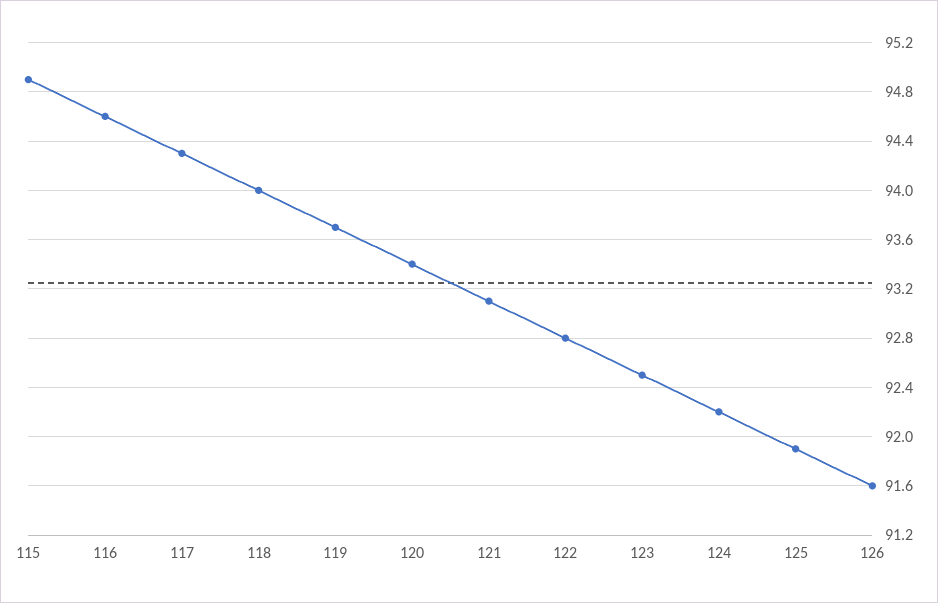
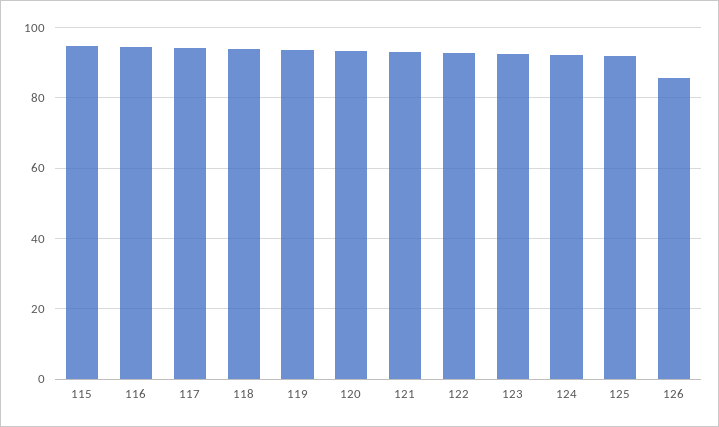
126: 91.6 -> 86

